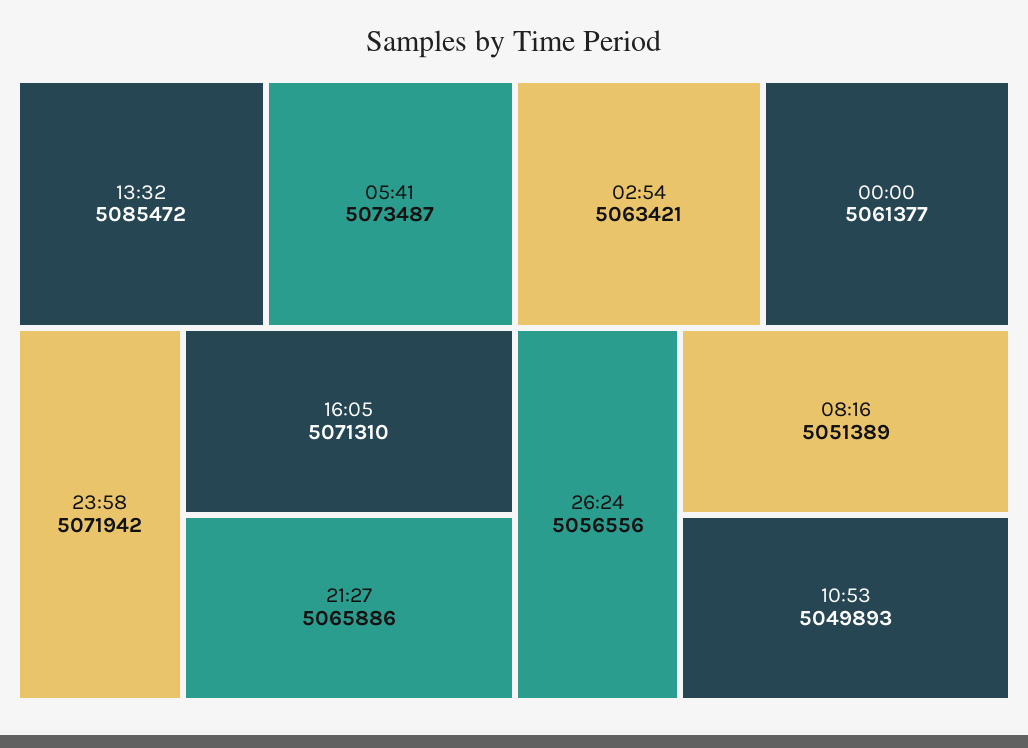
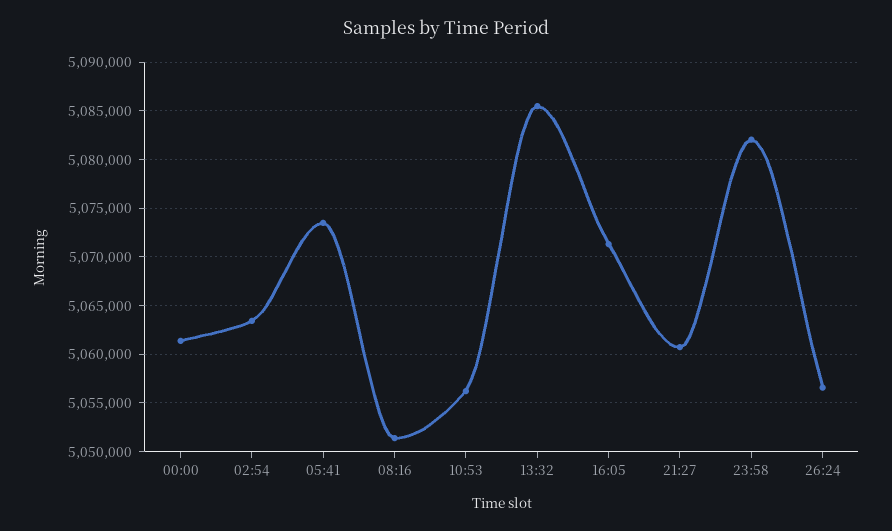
23:58: 5071942 -> 5082000
21:27: 5065886 -> 5061000
10:53: 5049893 -> 5056000

